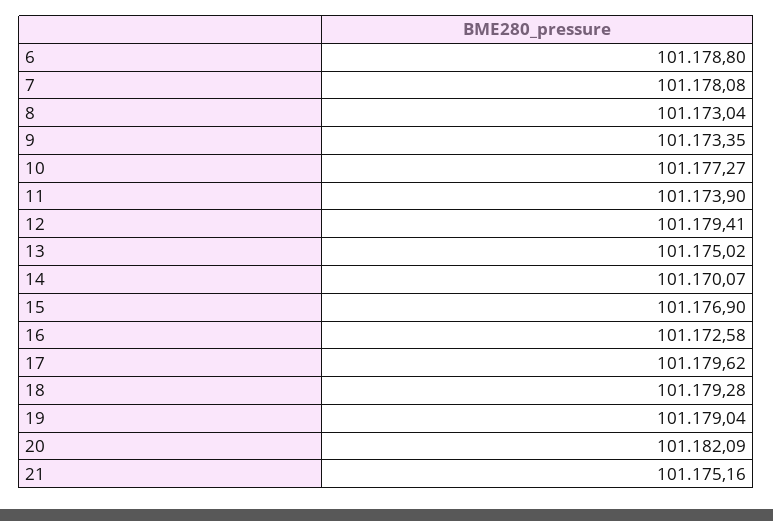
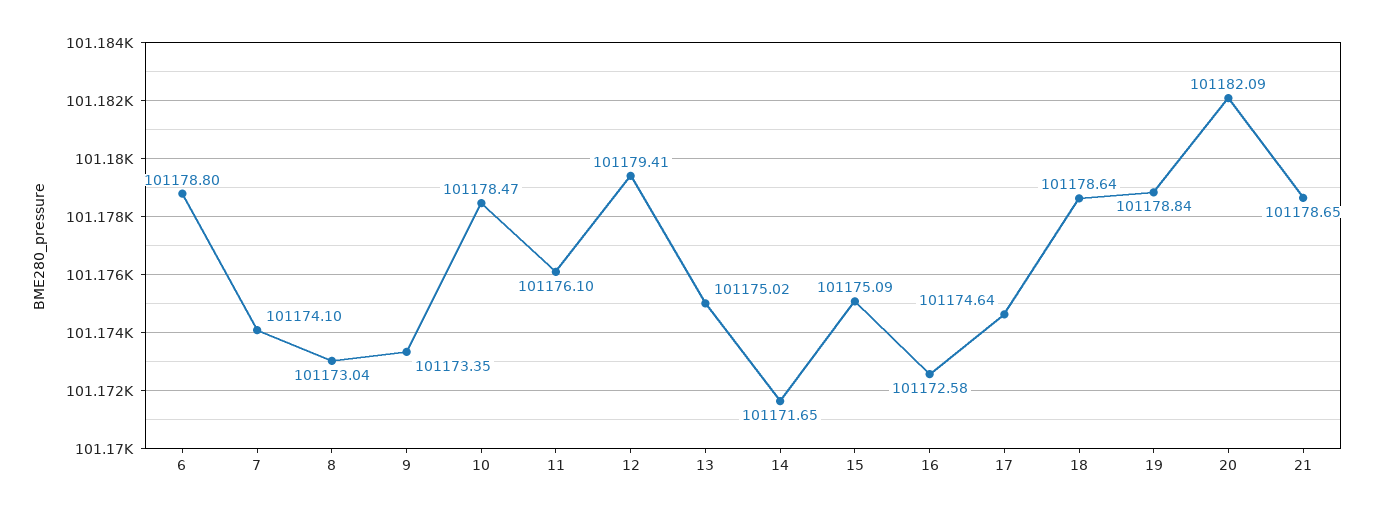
7: 101178.08 -> 101174.1
10: 101177.27 -> 101178.47
11: 101173.9 -> 101176.1
14: 101170.07 -> 101171.65
15: 101176.9 -> 101175.09
17: 101179.62 -> 101174.64
18: 101179.28 -> 101178.64
19: 101179.04 -> 101178.84
21: 101175.16 -> 101178.65

